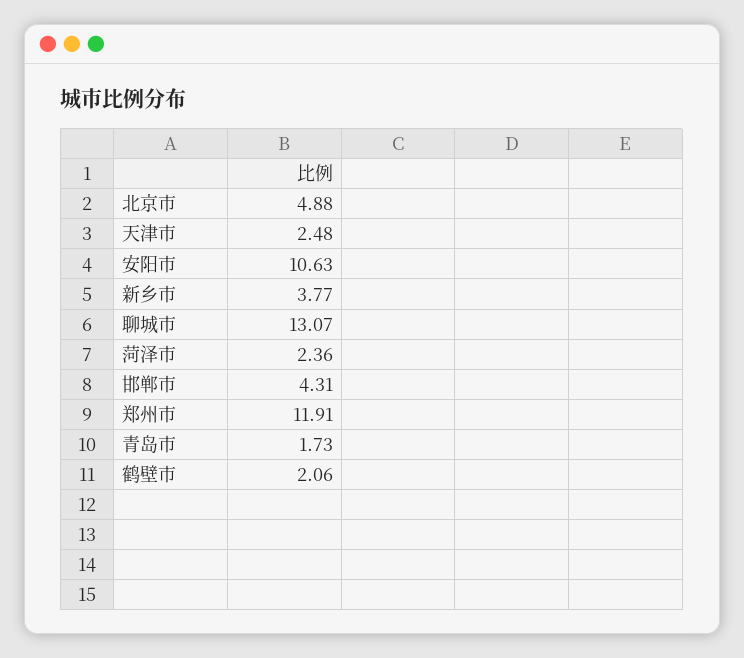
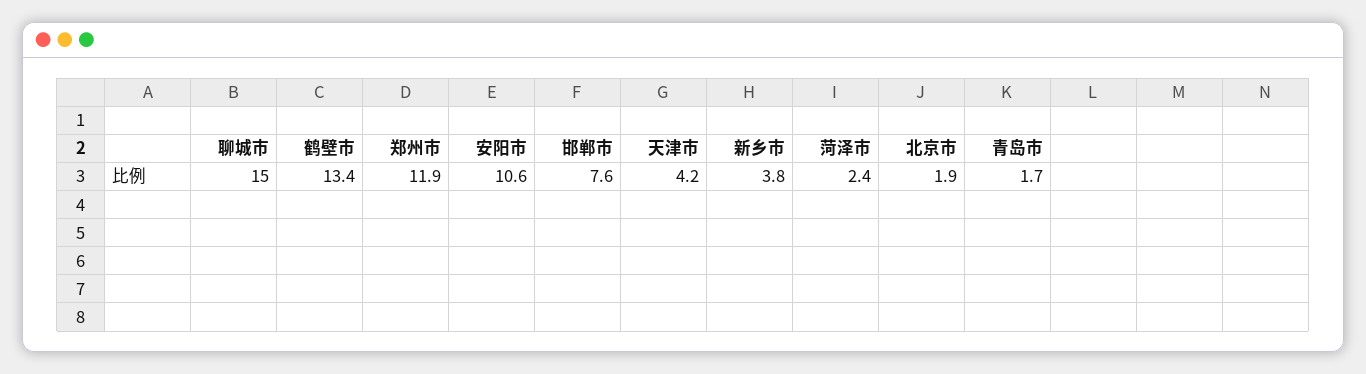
北京市: 4.88 -> 1.9
天津市: 2.48 -> 4.2
聊城市: 13.07 -> 15
邯郸市: 4.31 -> 7.6
鹤壁市: 2.06 -> 13.4

